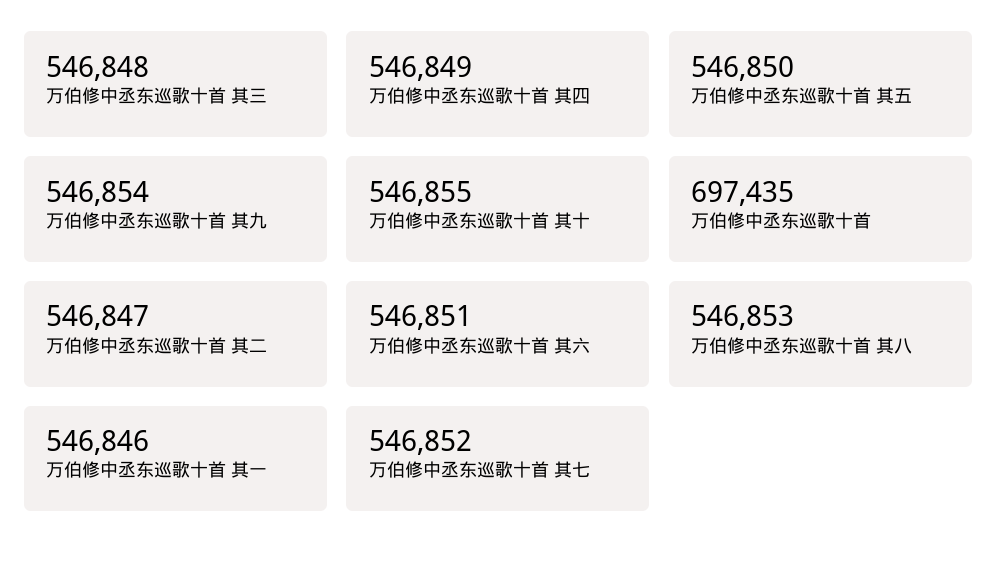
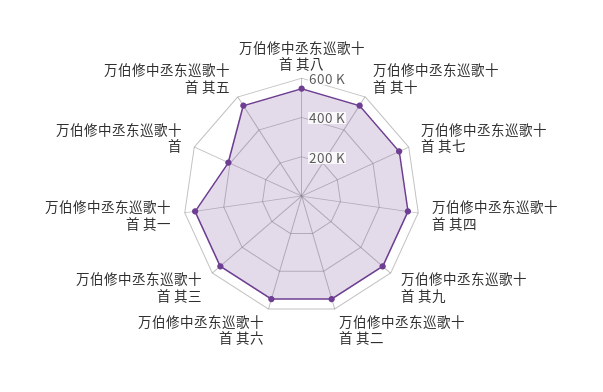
万伯修中丞东巡歌十首: 697435 -> 400000

